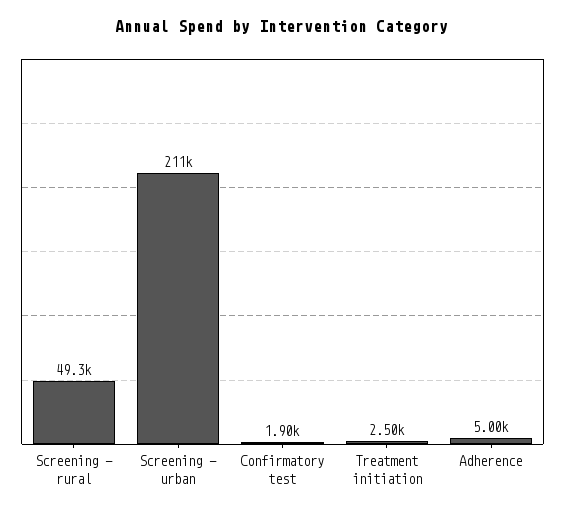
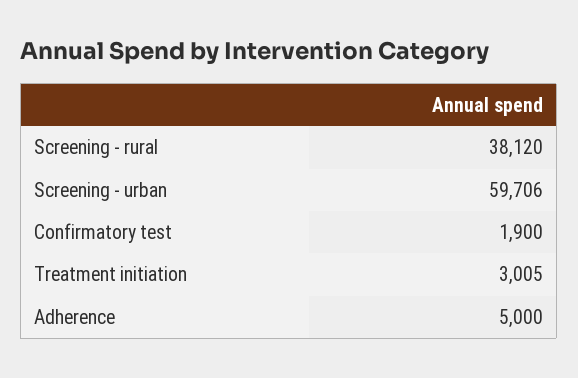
Screening - rural: 49300 -> 38120
Screening - urban: 211000 -> 59706
Treatment initiation: 2500 -> 3005

